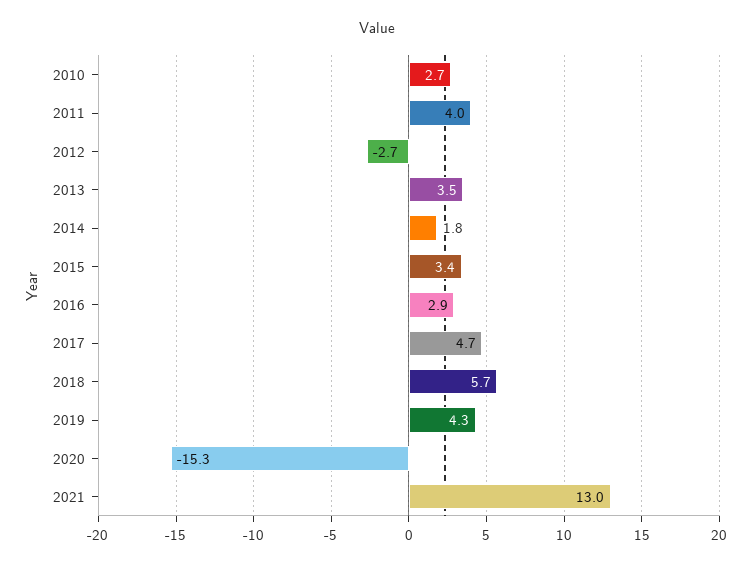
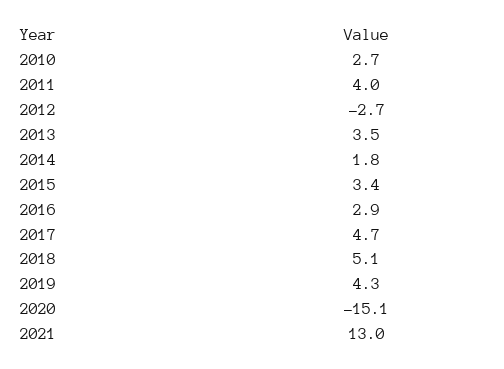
2018: 5.7 -> 5.1
2020: -15.3 -> -15.1

